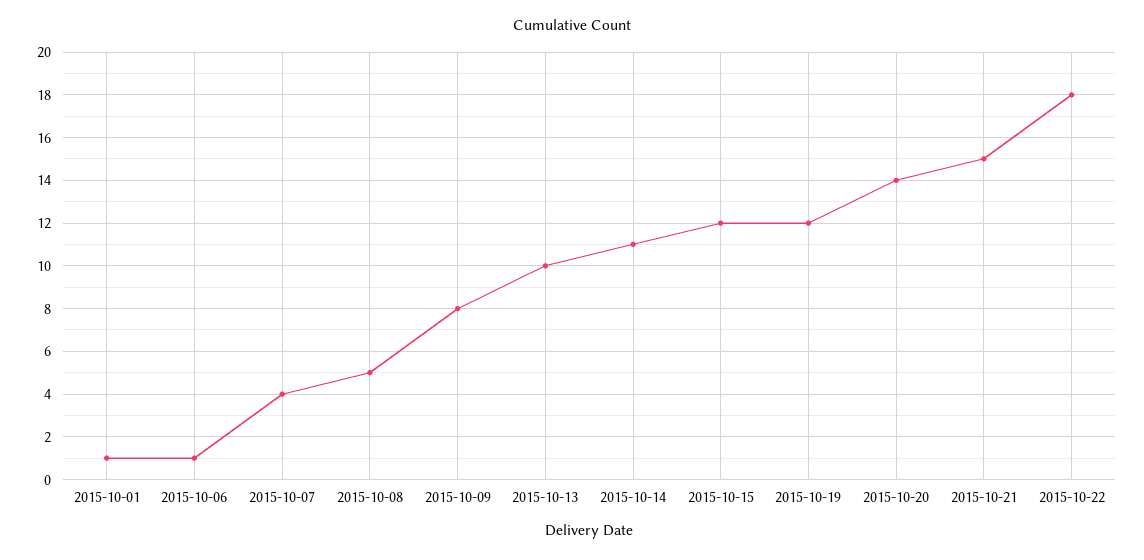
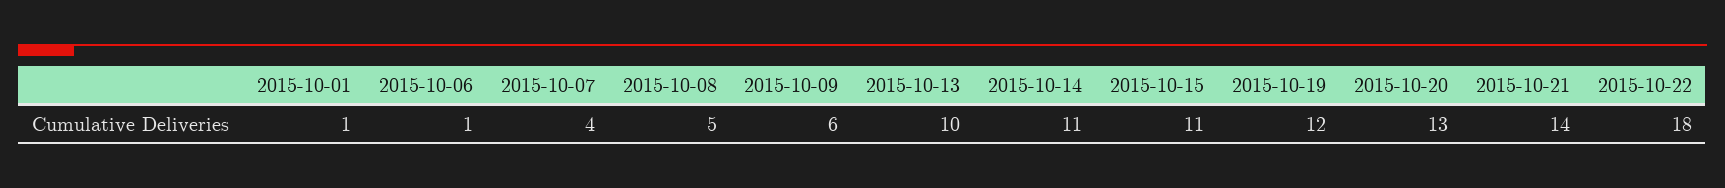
2015-10-09: 8 -> 6
2015-10-15: 12 -> 11
2015-10-20: 14 -> 13
2015-10-21: 15 -> 14

